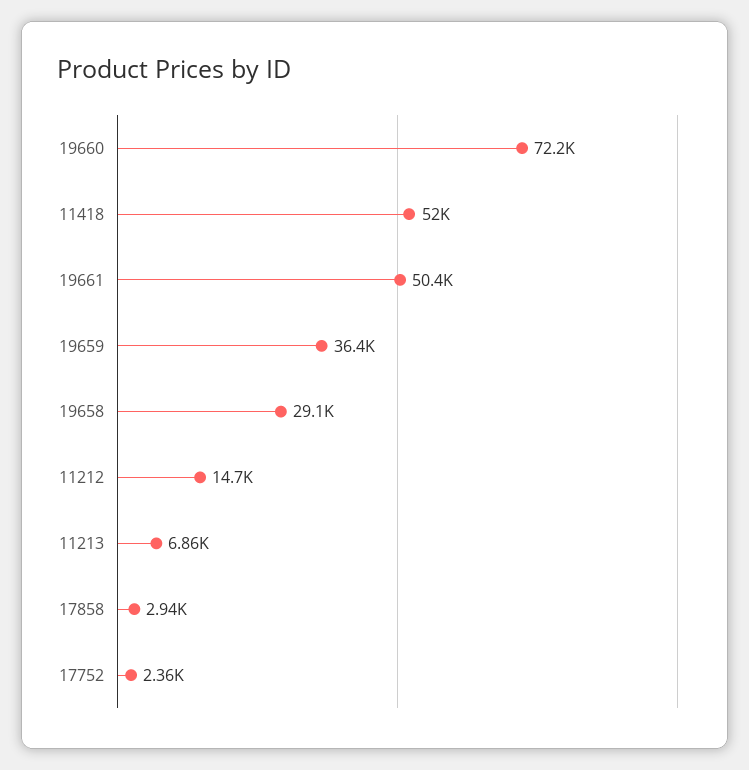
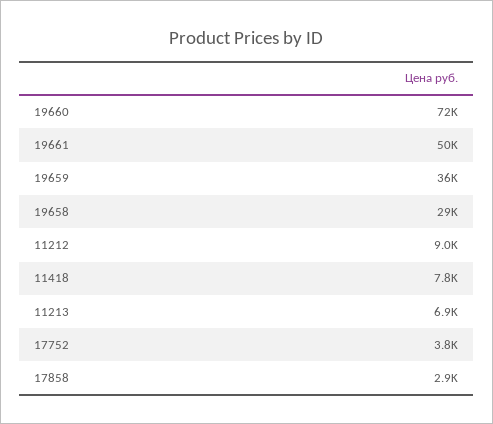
11418: 52000 -> 7800
11212: 14700 -> 9000
17752: 2360 -> 3800

